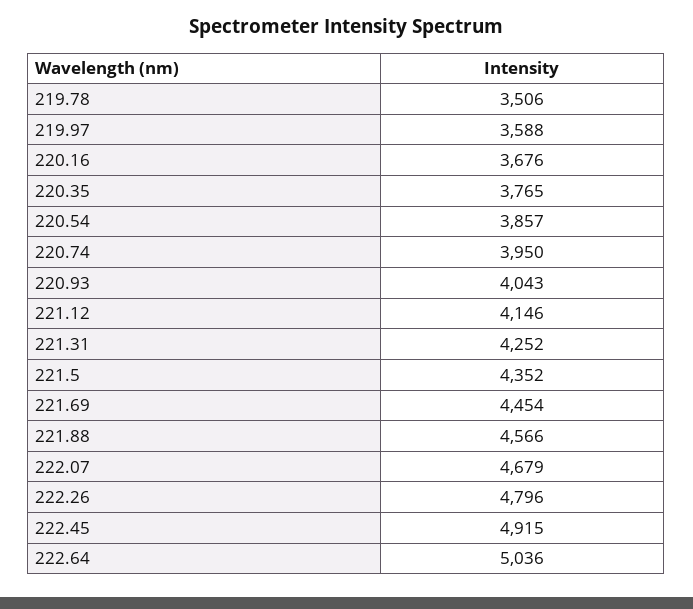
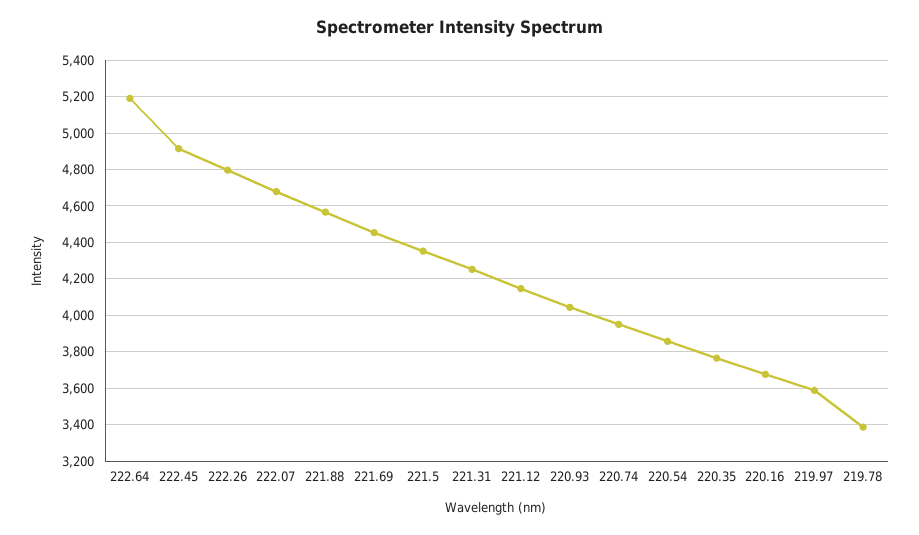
219.78: 3506 -> 3400
222.64: 5036 -> 5200

